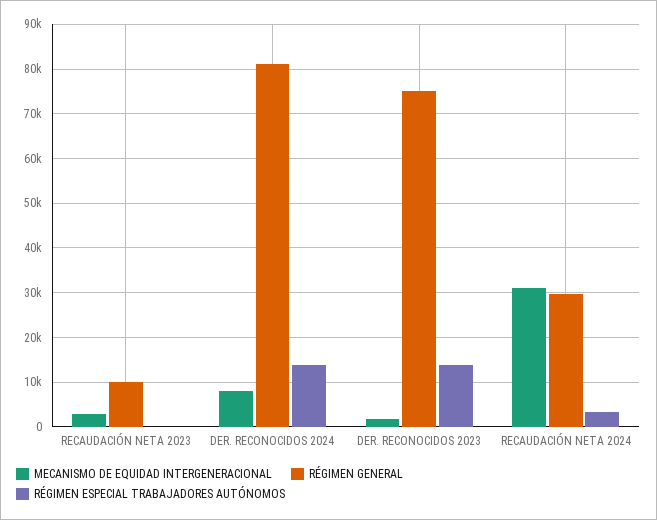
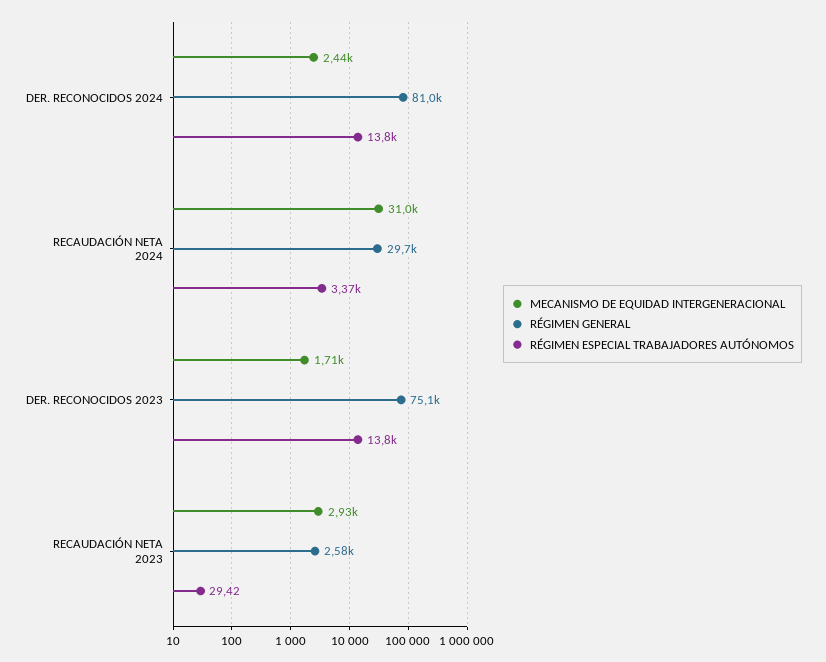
RÉGIMEN GENERAL, RECAUDACIÓN NETA 2023: 10000 -> 2580
MECANISMO DE EQUIDAD INTERGENERACIONAL, DER. RECONOCIDOS 2024: 8000 -> 2440

